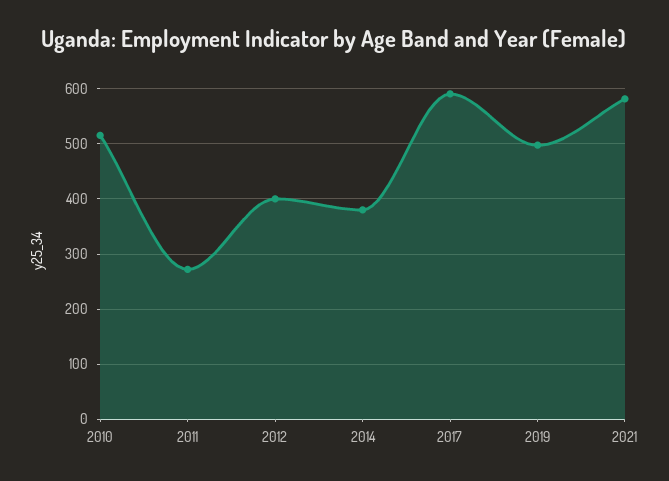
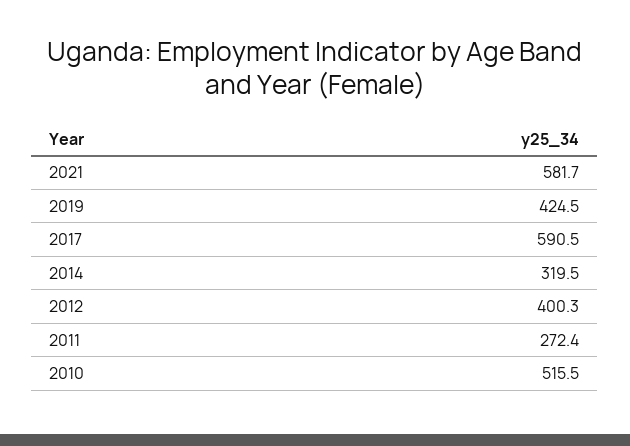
2014: 380 -> 319.5
2019: 500 -> 424.5

